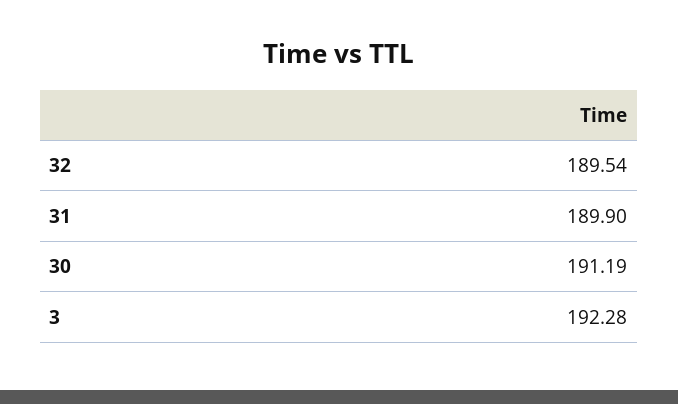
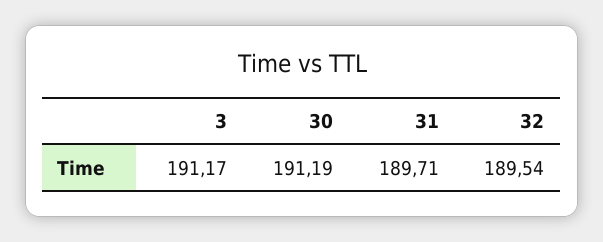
31: 189.9 -> 189.71
3: 192.28 -> 191.17

